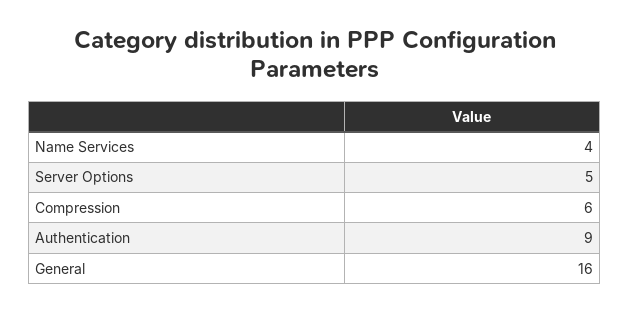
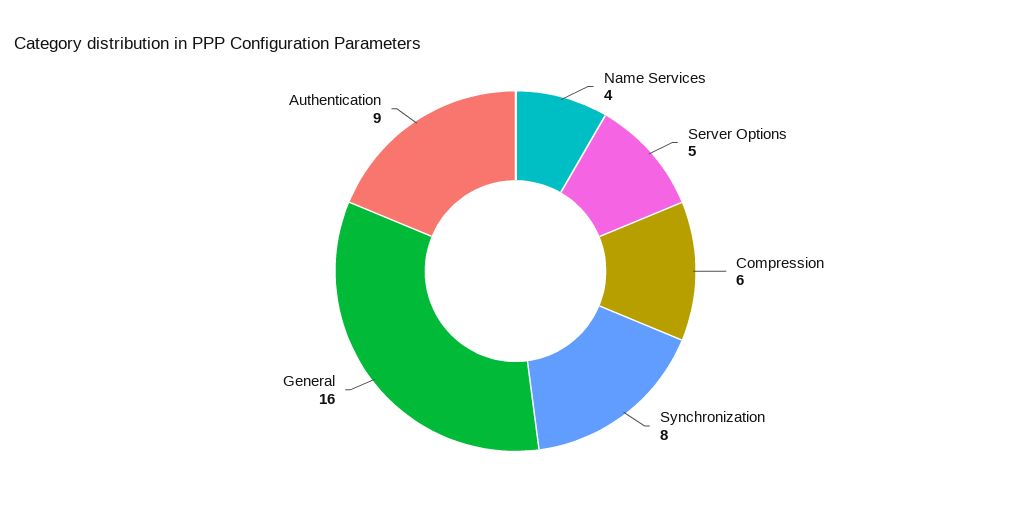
Synchronization: none -> 8

